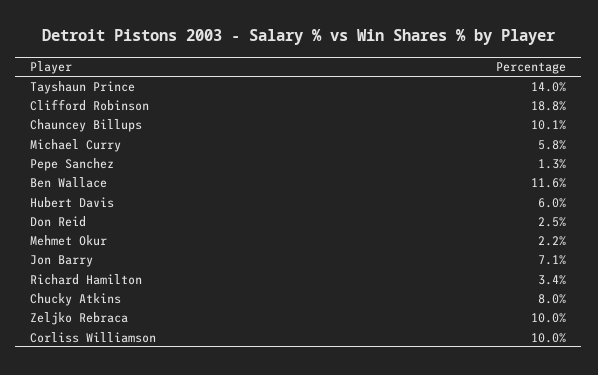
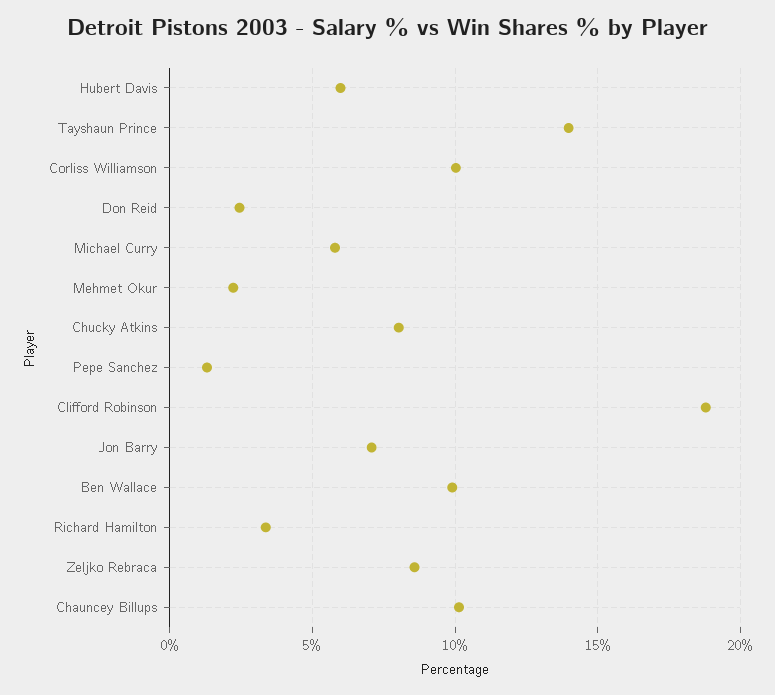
Ben Wallace: 11.6 -> 10
Zeljko Rebraca: 10 -> 8.5

